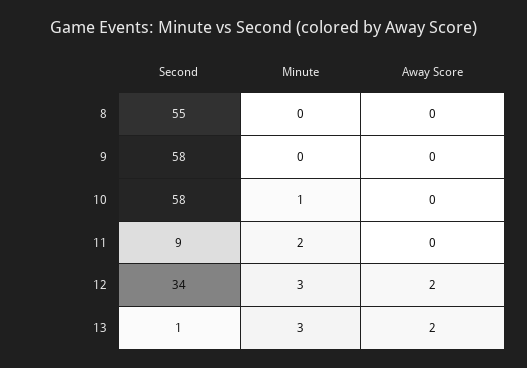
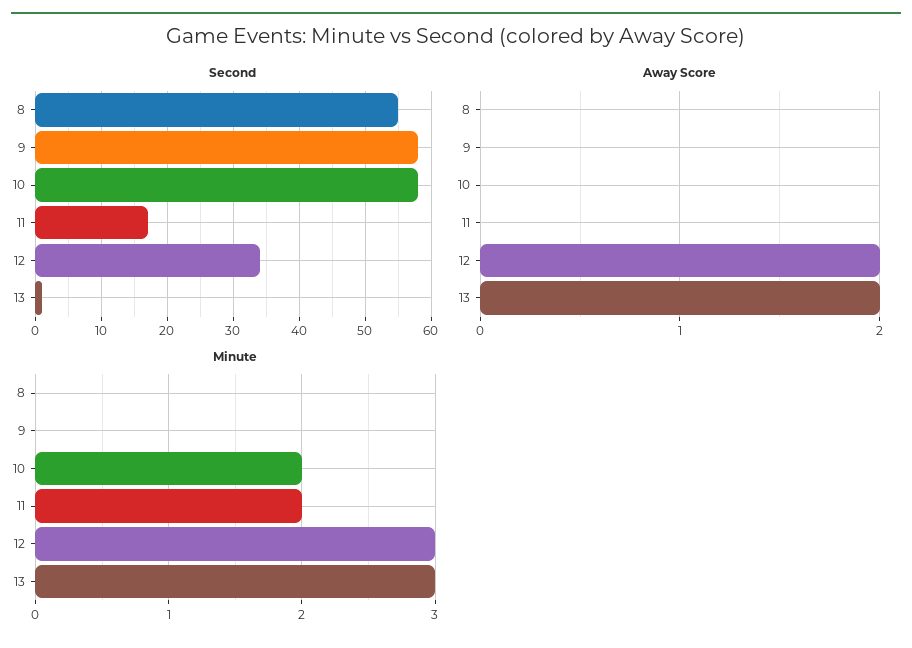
Minute, 10: 1 -> 2
Second, 11: 9 -> 17

